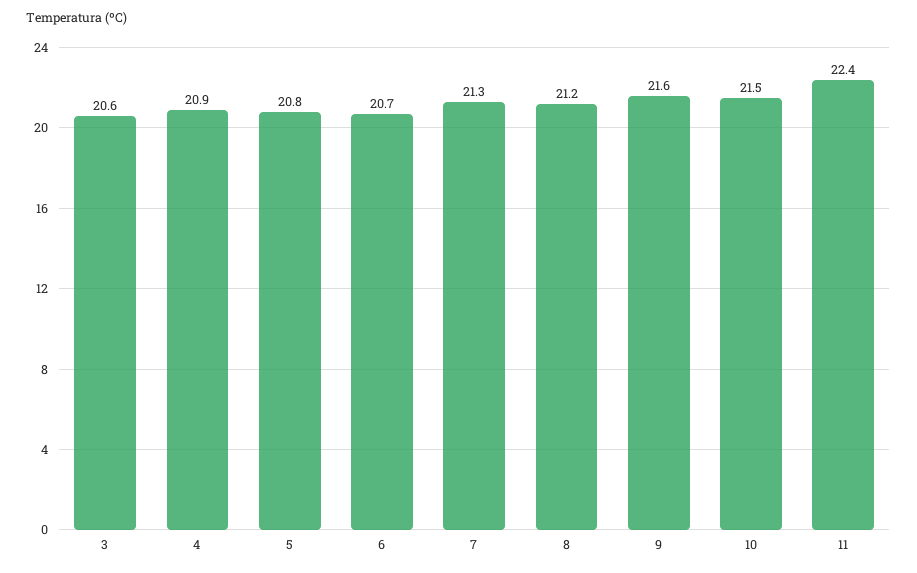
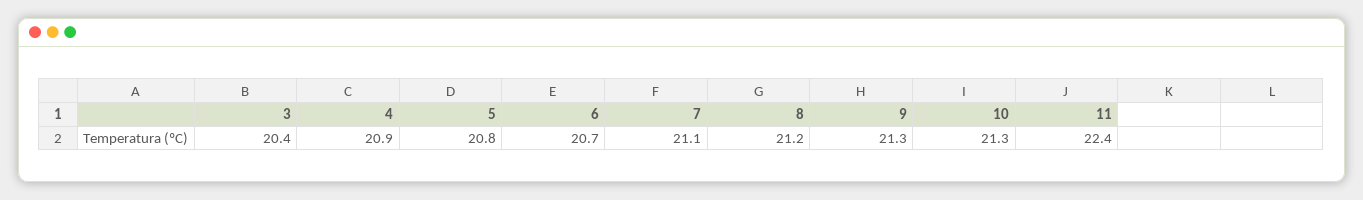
3: 20.6 -> 20.4
7: 21.3 -> 21.1
9: 21.6 -> 21.3
10: 21.5 -> 21.3

